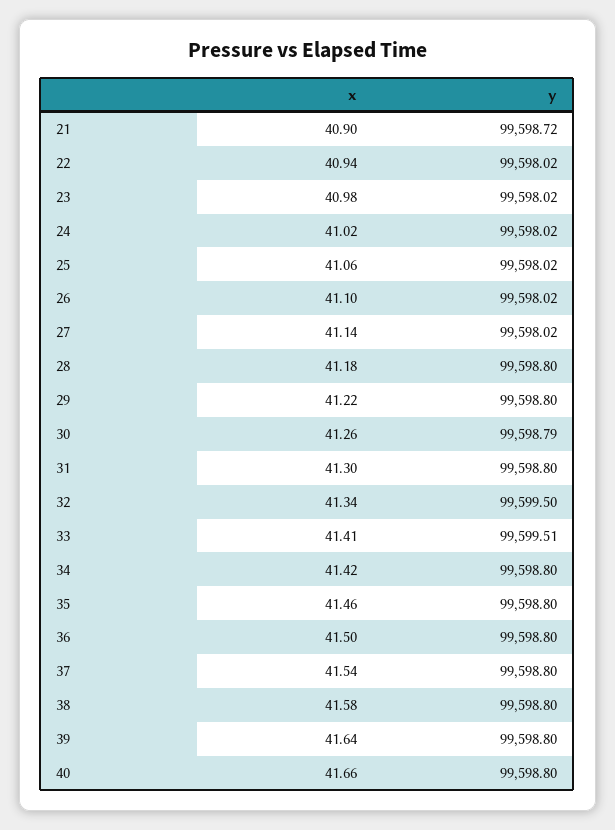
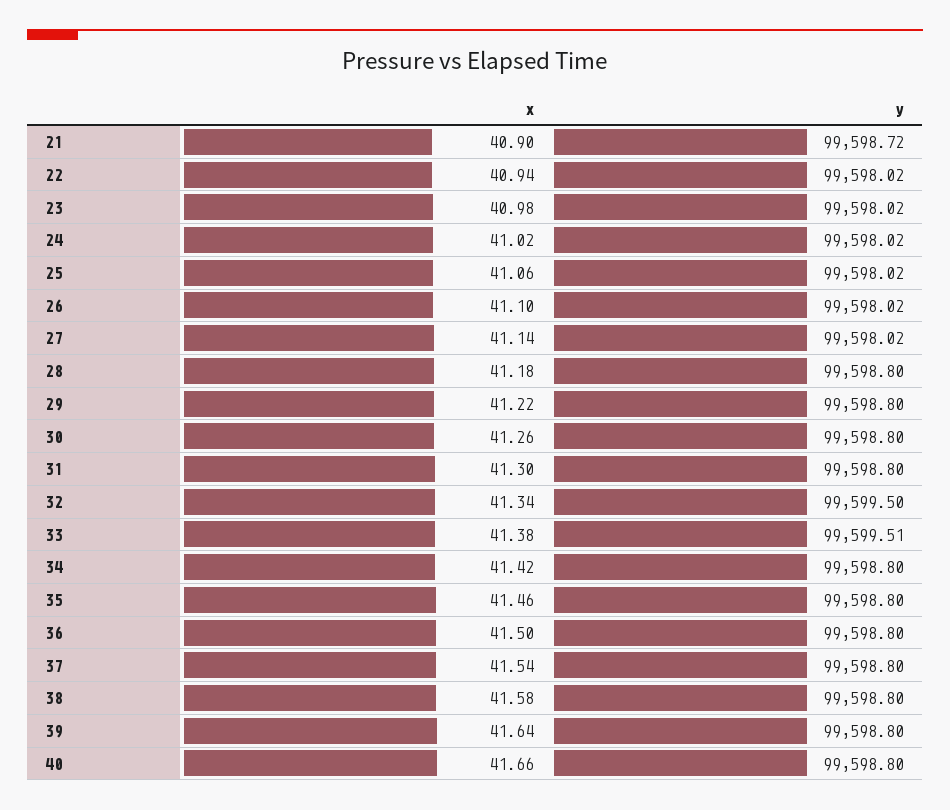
y, 30: 99598.79 -> 99598.8
x, 33: 41.41 -> 41.38

